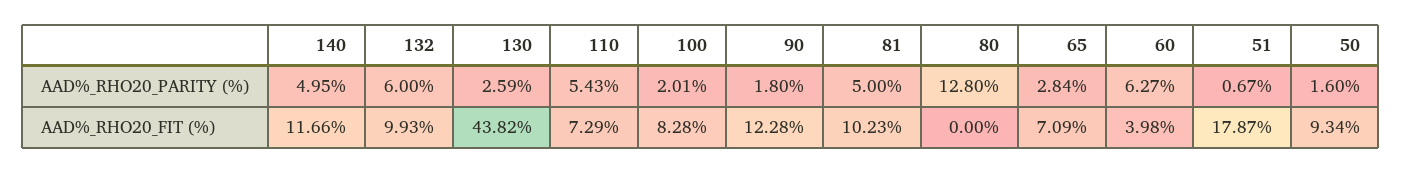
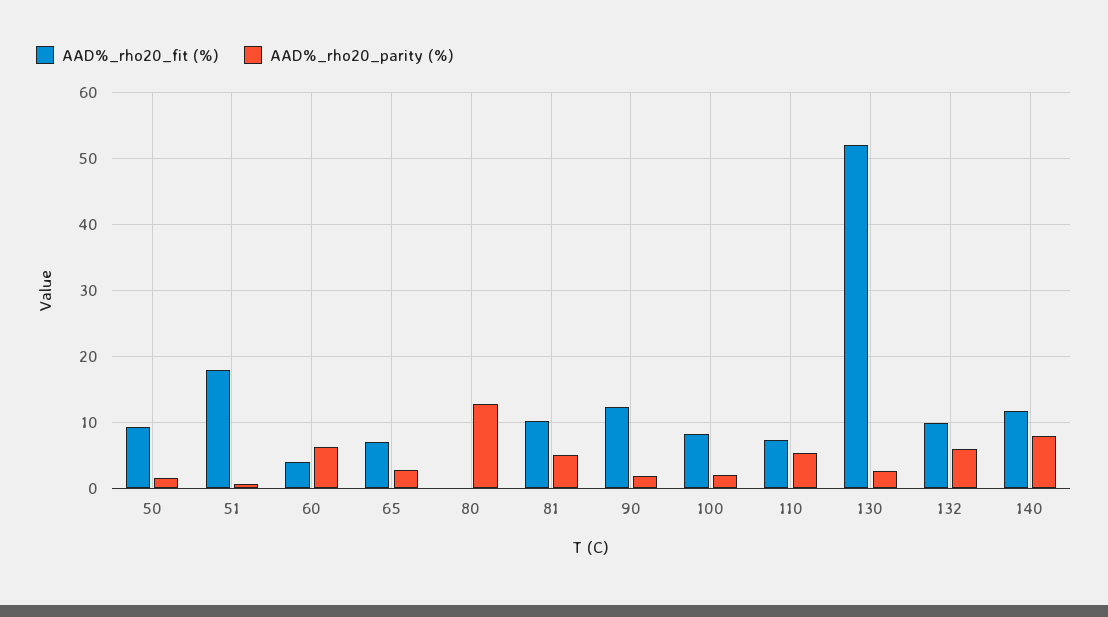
AAD%_RHO20_PARITY (%), 140: 4.95 -> 8
AAD%_RHO20_FIT (%), 130: 43.82 -> 52

